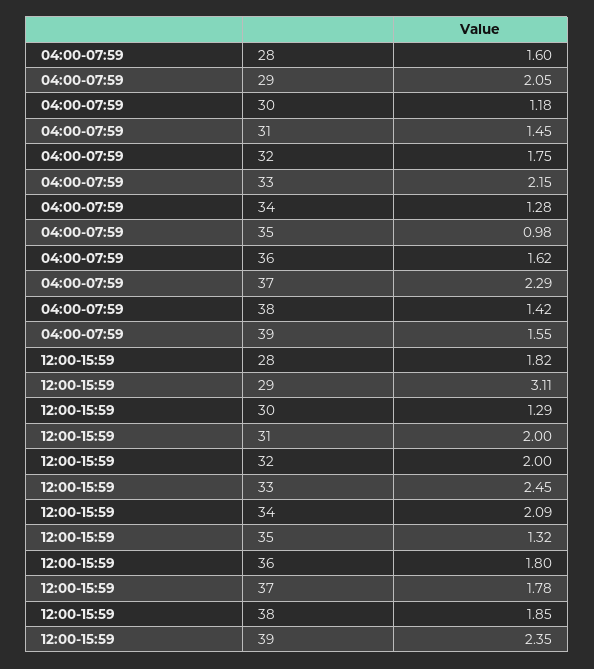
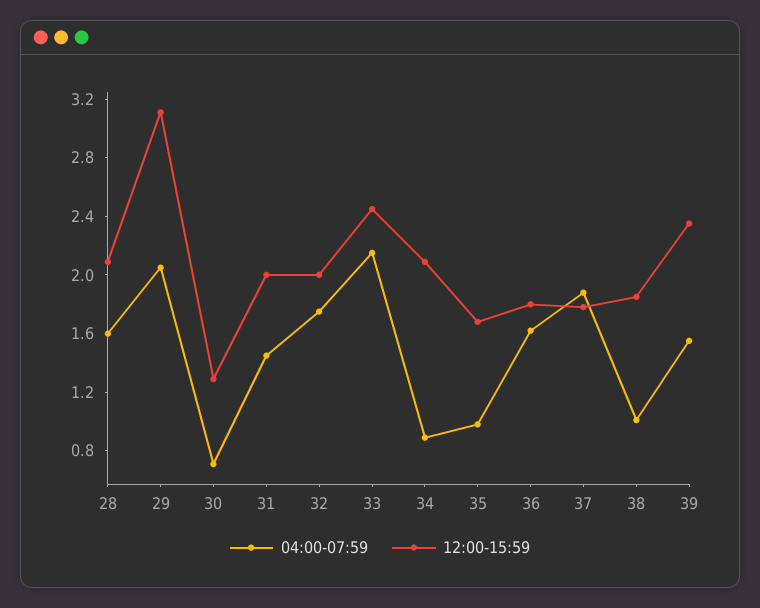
04:00-07:59, 30: 1.18 -> 0.7
04:00-07:59, 34: 1.28 -> 0.9
04:00-07:59, 37: 2.29 -> 1.9
04:00-07:59, 38: 1.42 -> 1
12:00-15:59, 28: 1.82 -> 2.1
12:00-15:59, 35: 1.32 -> 1.7

